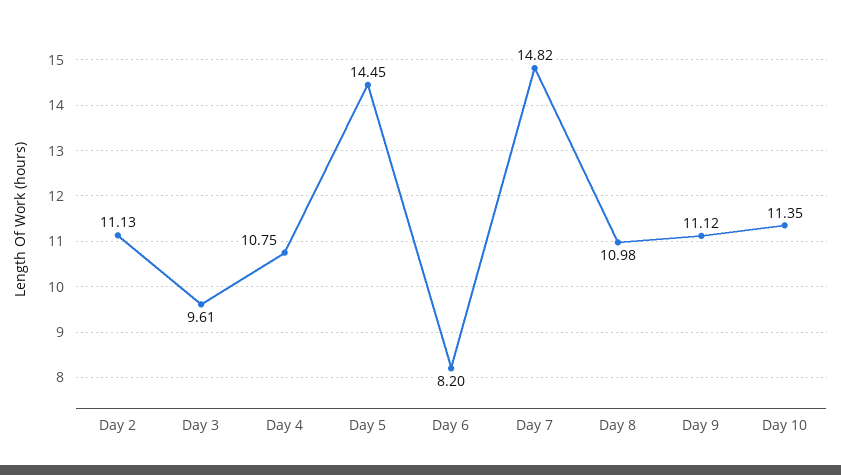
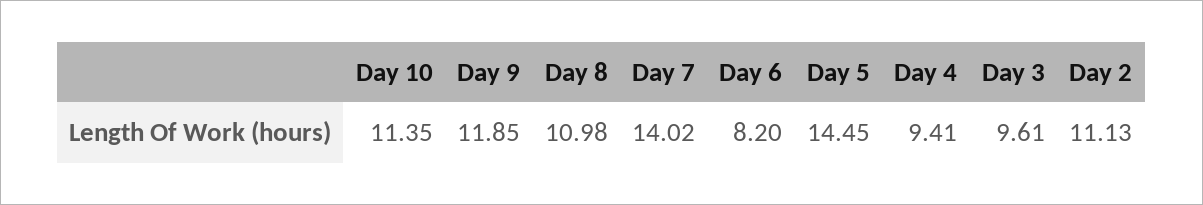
Day 4: 10.75 -> 9.41
Day 7: 14.82 -> 14.02
Day 9: 11.12 -> 11.85

